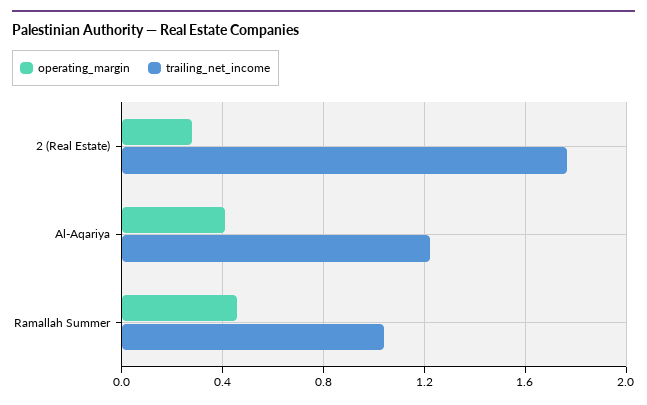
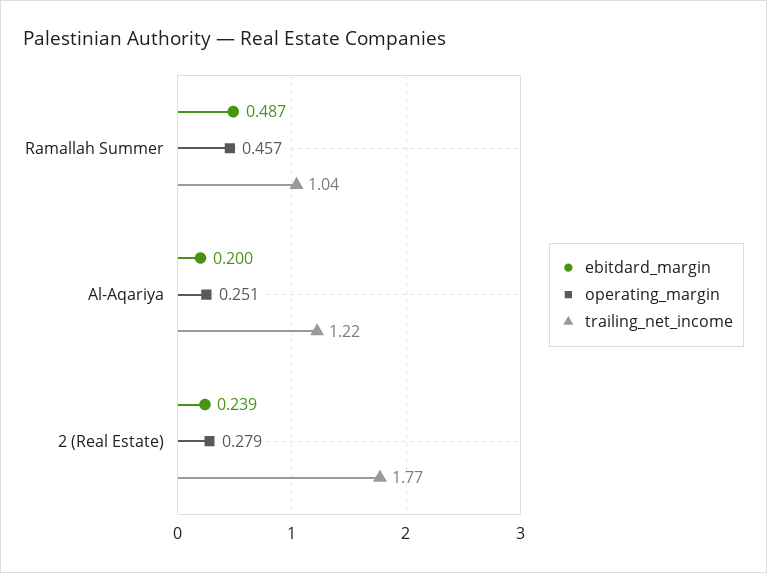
operating_margin, Al-Aqariya: 0.4 -> 0.251
ebitdard_margin, Ramallah Summer: none -> 0.487
ebitdard_margin, Al-Aqariya: none -> 0.2
ebitdard_margin, 2 (Real Estate): none -> 0.239

